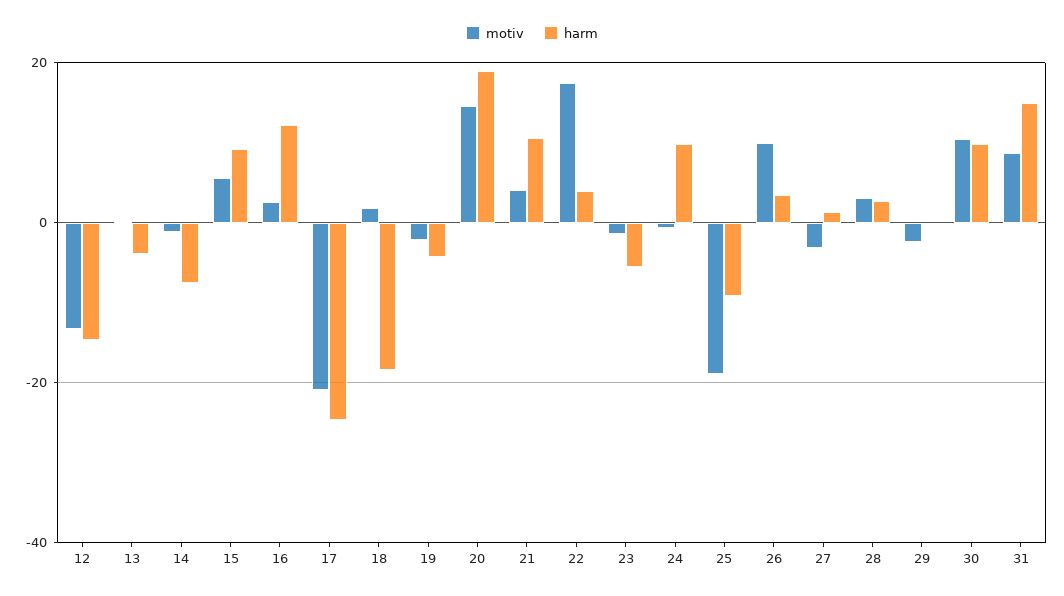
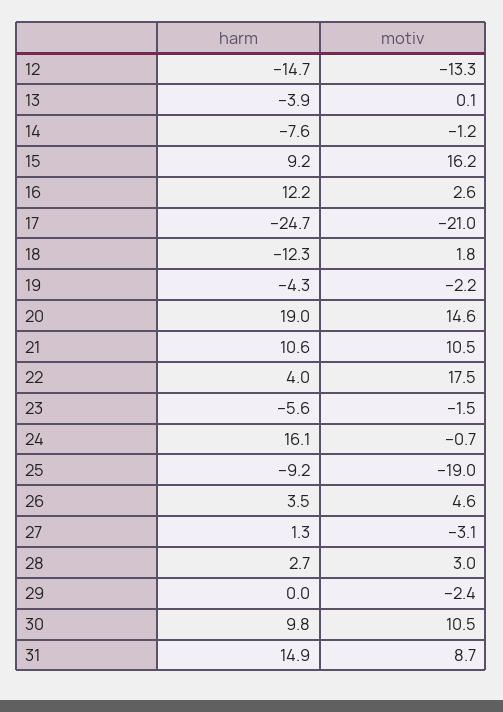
motiv, 15: 6 -> 16.2
harm, 18: -18 -> -12.3
motiv, 21: 4 -> 10.5
harm, 24: 10 -> 16.1
motiv, 26: 10 -> 4.6

